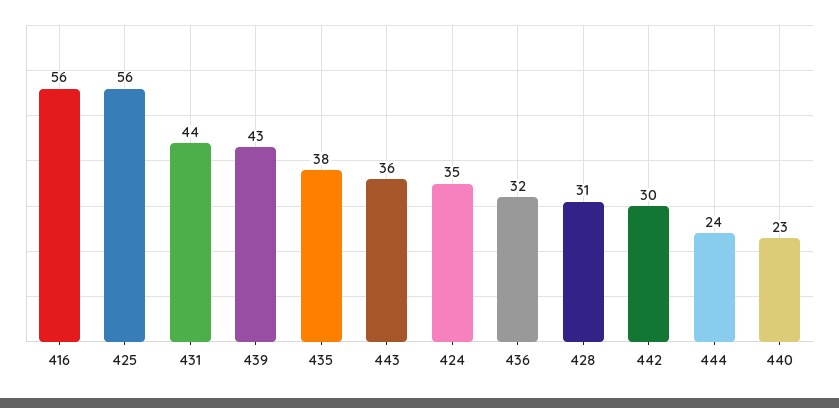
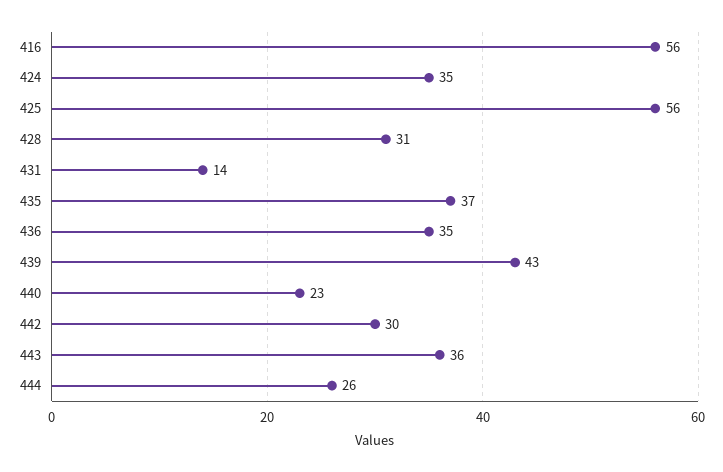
431: 44 -> 14
435: 38 -> 37
436: 32 -> 35
444: 24 -> 26

